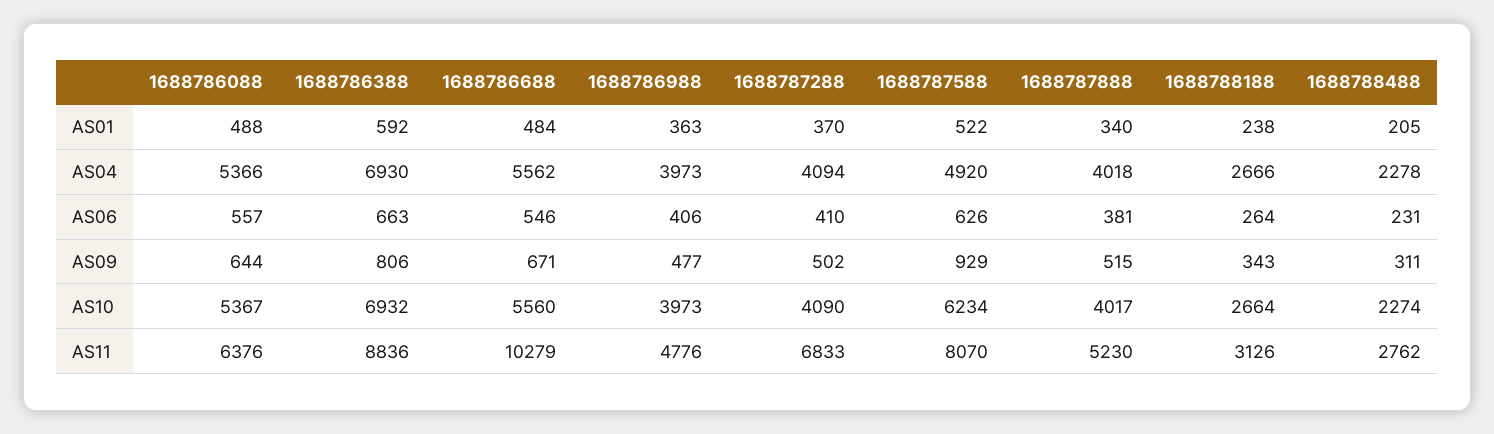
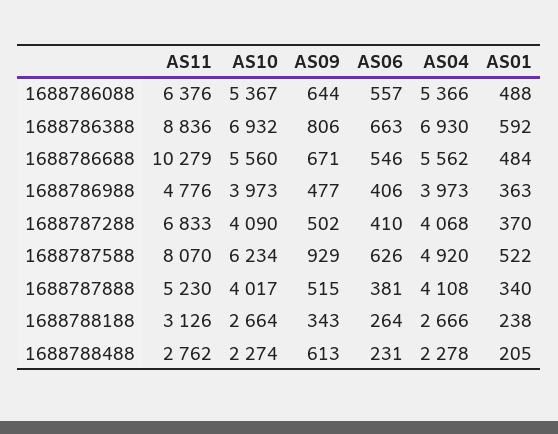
1688787288, AS04: 4094 -> 4068
1688787888, AS04: 4018 -> 4108
1688788488, AS09: 311 -> 613

